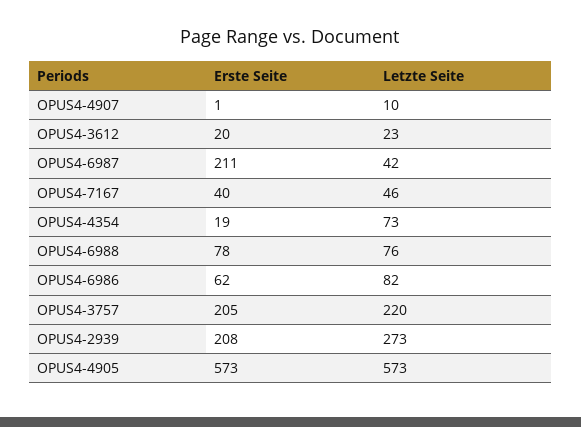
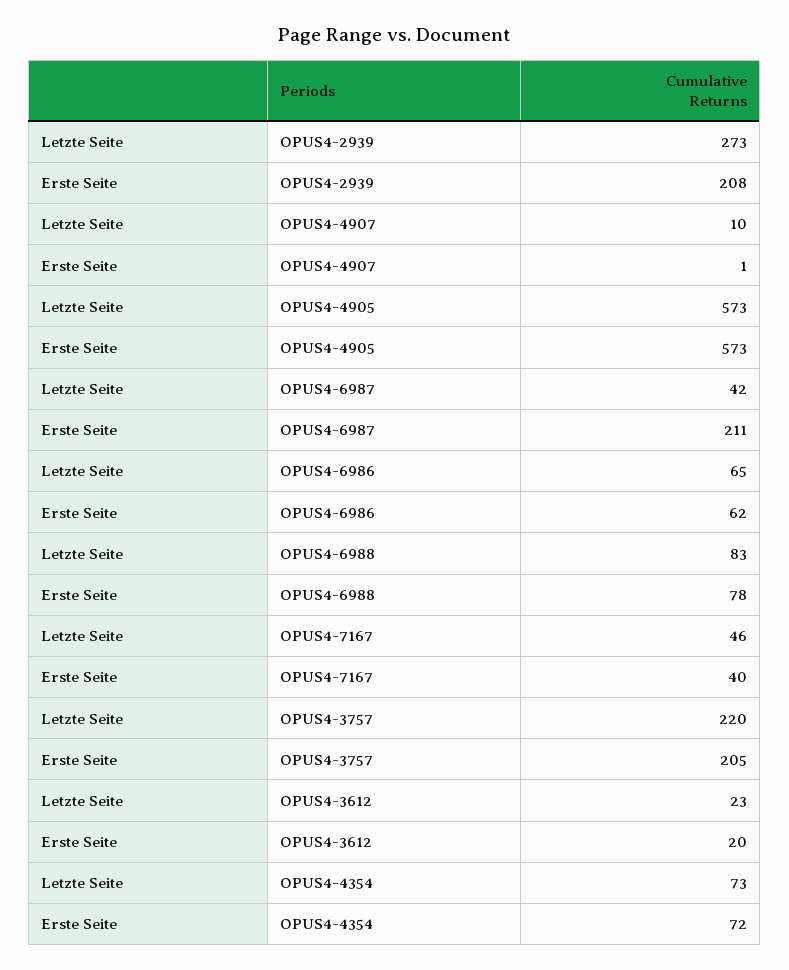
Erste Seite, OPUS4-4354: 19 -> 72
Letzte Seite, OPUS4-6988: 76 -> 83
Letzte Seite, OPUS4-6986: 82 -> 65

